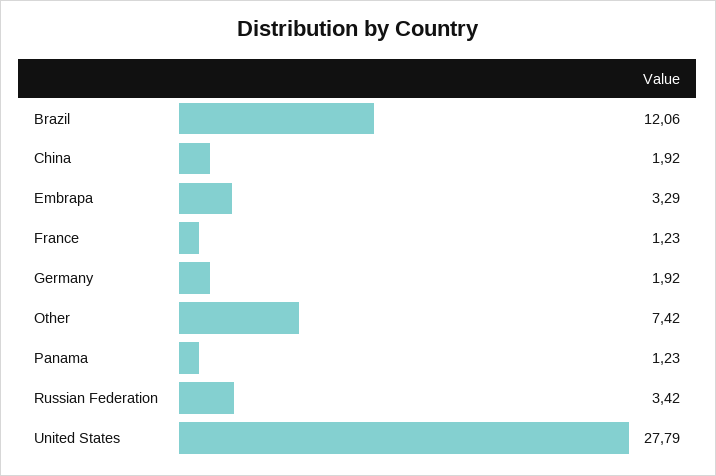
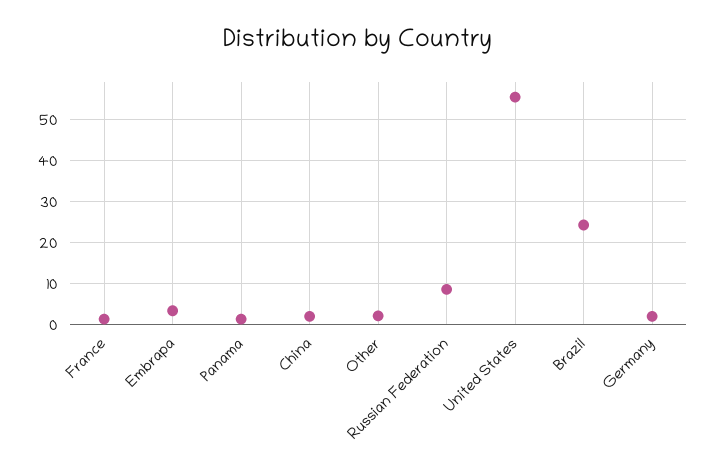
Brazil: 12.06 -> 24
Other: 7.42 -> 2
Russian Federation: 3.42 -> 8
United States: 27.79 -> 56

